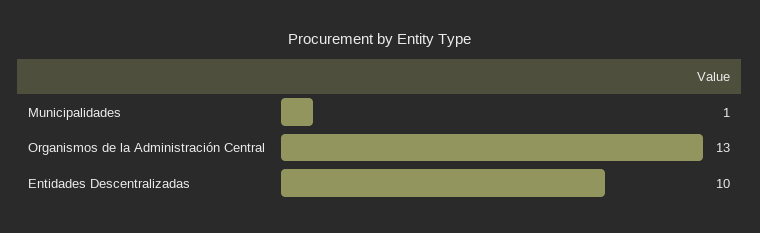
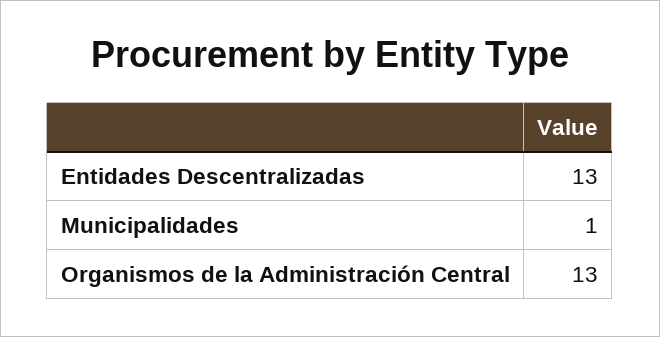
Entidades Descentralizadas: 10 -> 13

